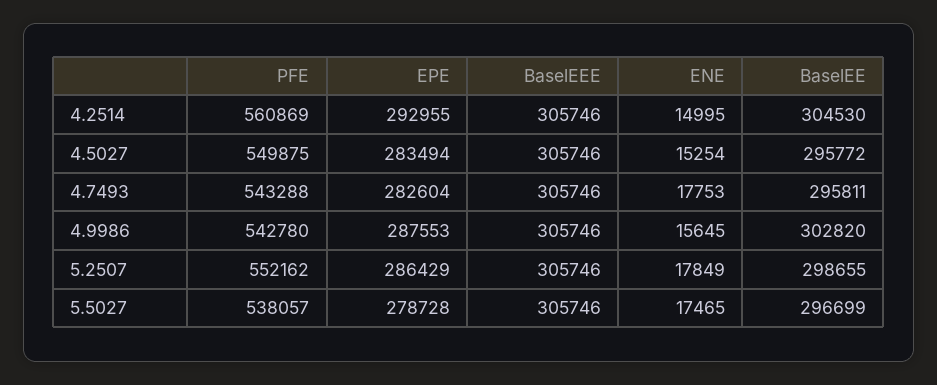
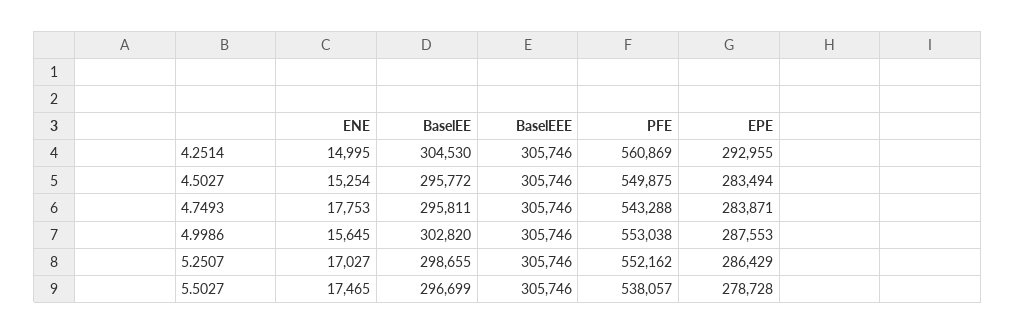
EPE, 4.7493: 282604 -> 283871
PFE, 4.9986: 542780 -> 553038
ENE, 5.2507: 17849 -> 17027

